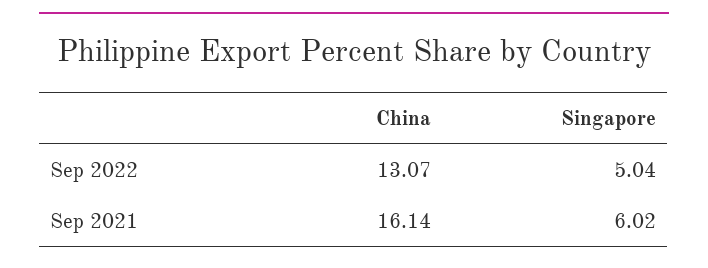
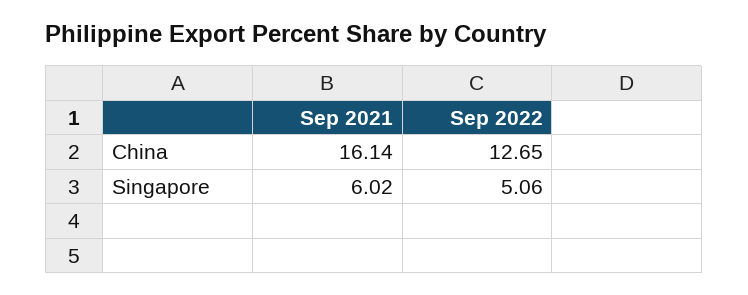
China, Sep 2022: 13.07 -> 12.65
Singapore, Sep 2022: 5.04 -> 5.06

